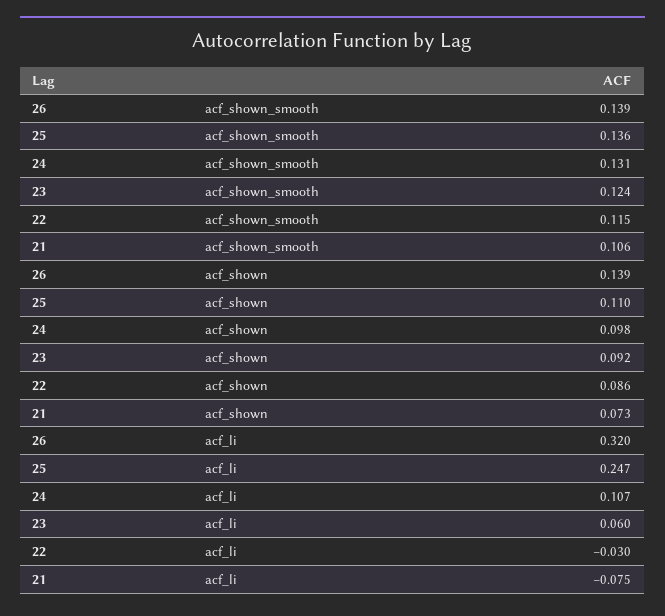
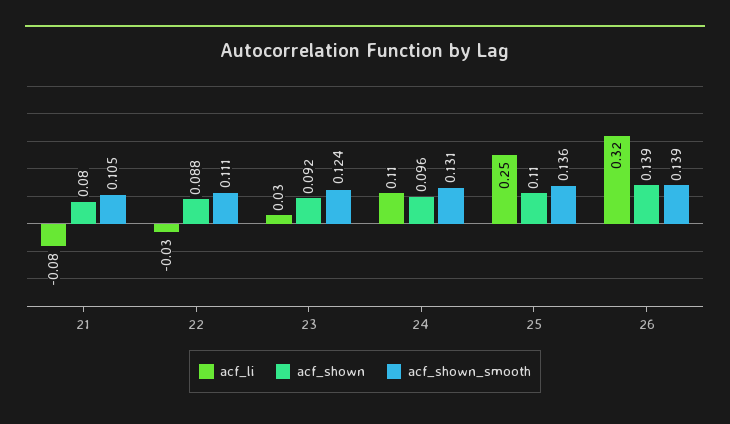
acf_shown_smooth, 22: 0.115 -> 0.111
acf_shown_smooth, 21: 0.106 -> 0.105
acf_shown, 24: 0.098 -> 0.096
acf_shown, 22: 0.086 -> 0.088
acf_shown, 21: 0.073 -> 0.08
acf_li, 23: 0.06 -> 0.03

